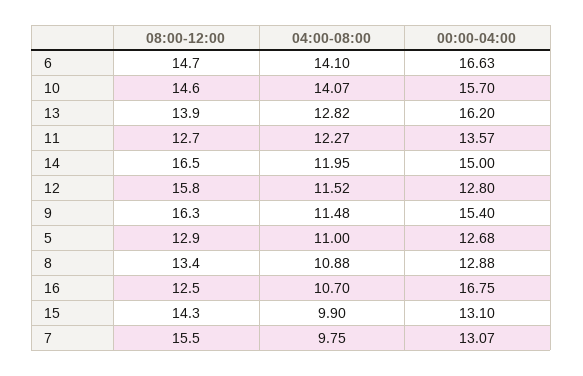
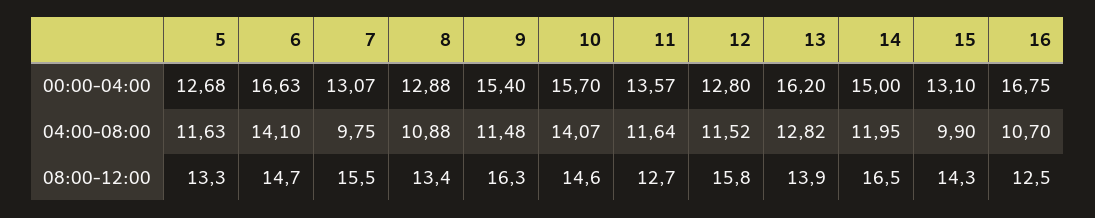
04:00-08:00, 11: 12.27 -> 11.64
08:00-12:00, 5: 12.9 -> 13.3
04:00-08:00, 5: 11 -> 11.63

